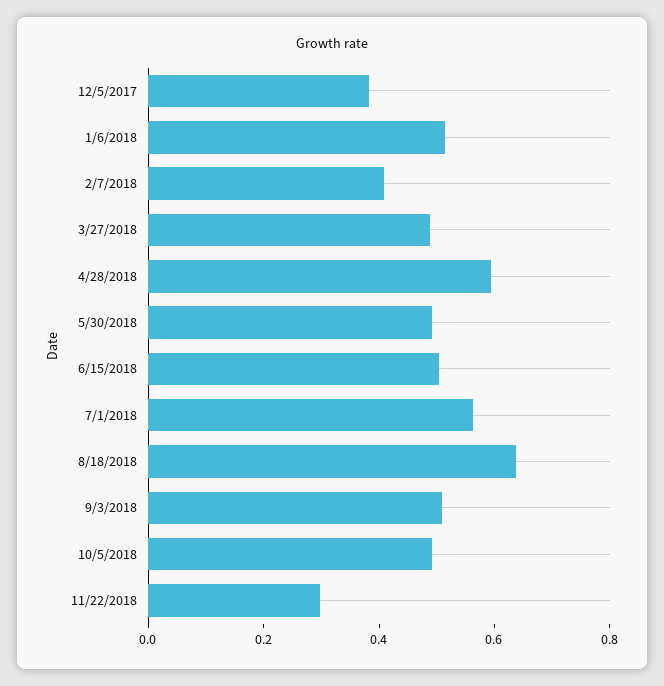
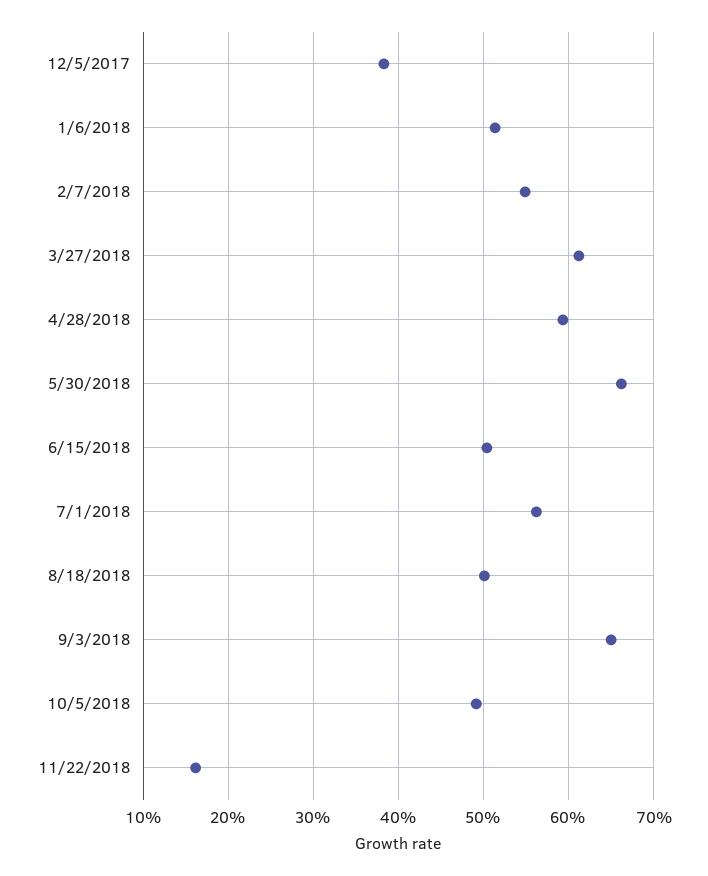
2/7/2018: 0.4 -> 0.55
3/27/2018: 0.5 -> 0.61
5/30/2018: 0.5 -> 0.66
8/18/2018: 0.65 -> 0.5
9/3/2018: 0.5 -> 0.65
11/22/2018: 0.3 -> 0.16

